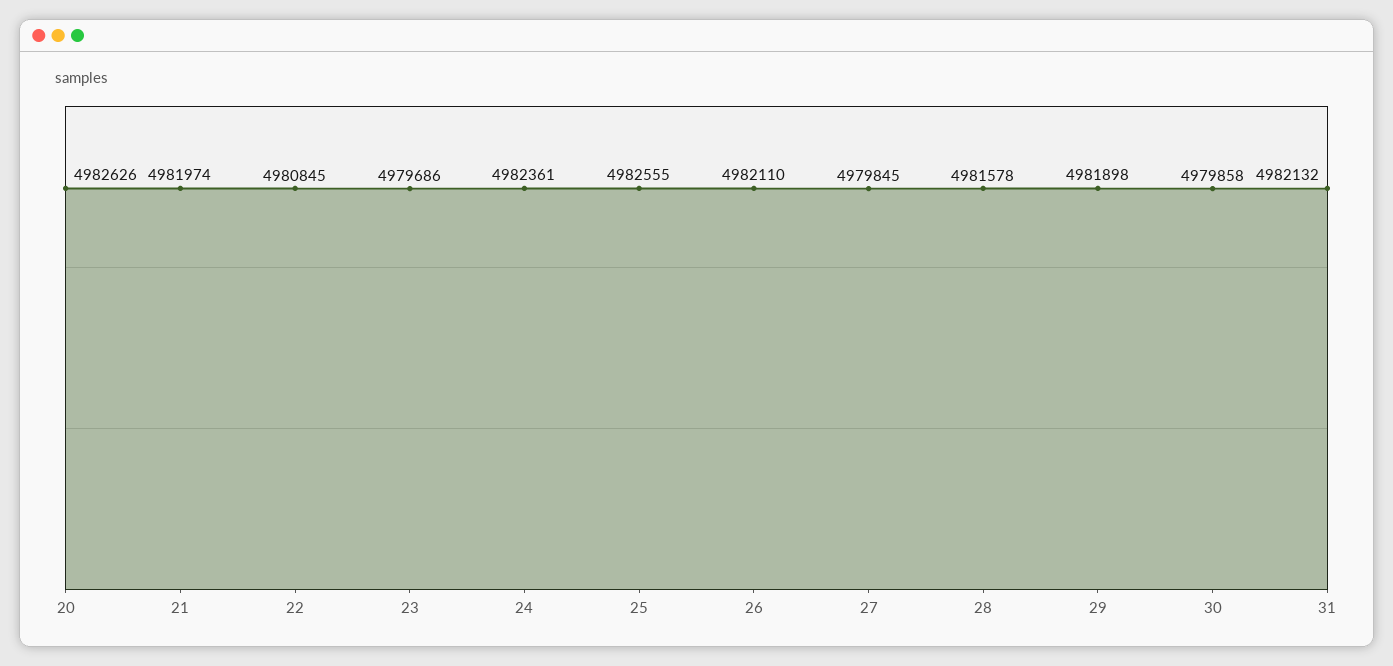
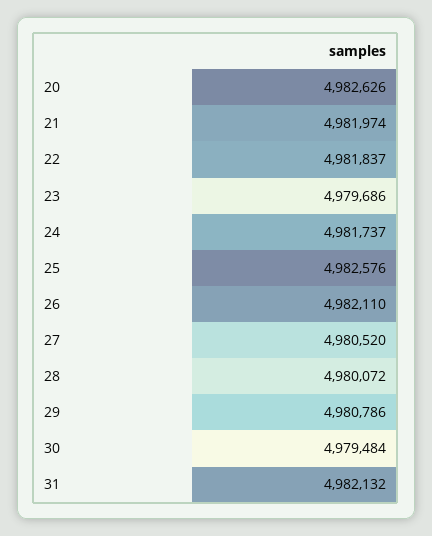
22: 4980845 -> 4981837
24: 4982361 -> 4981737
25: 4982555 -> 4982576
27: 4979845 -> 4980520
28: 4981578 -> 4980072
29: 4981898 -> 4980786
30: 4979858 -> 4979484

